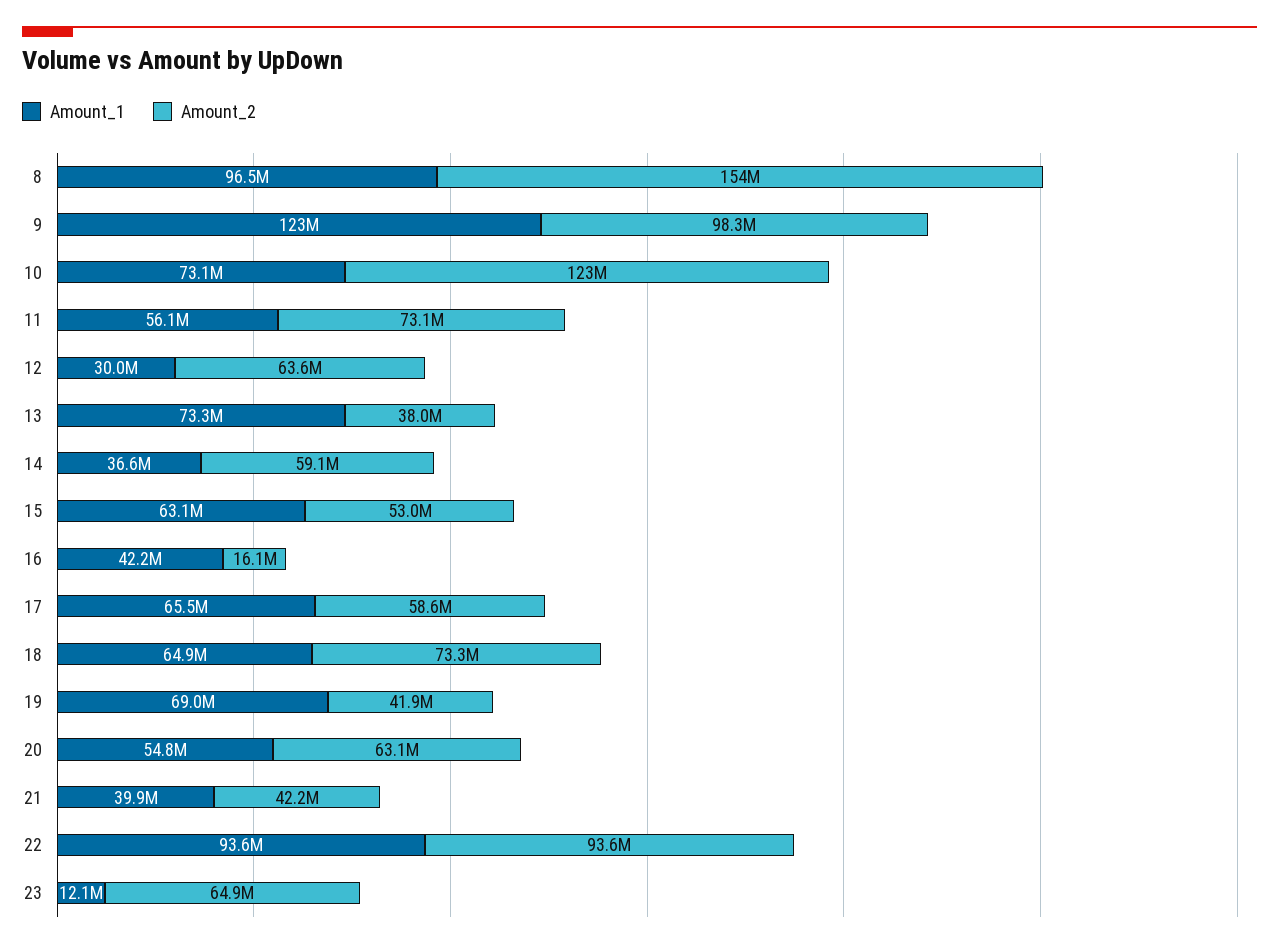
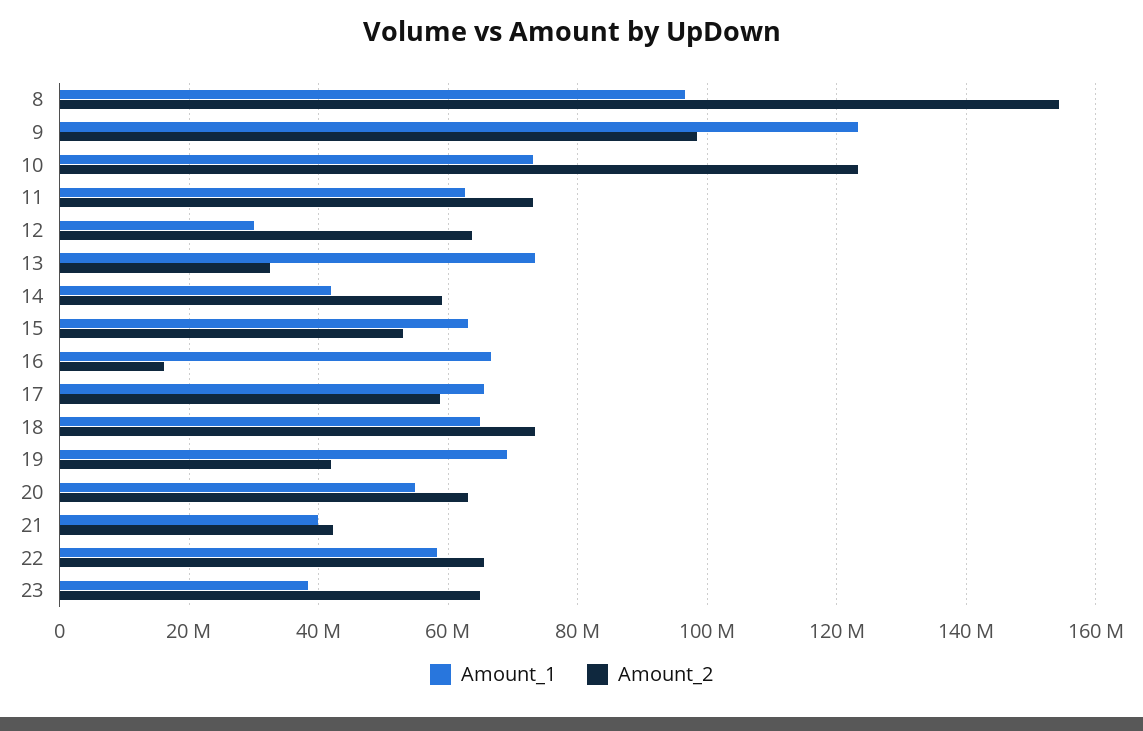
Amount_1, 11: 56100000 -> 62000000
Amount_2, 13: 38000000 -> 32000000
Amount_1, 14: 36600000 -> 42000000
Amount_1, 16: 42200000 -> 66000000
Amount_1, 22: 93600000 -> 58000000
Amount_2, 22: 93600000 -> 66000000
Amount_1, 23: 12100000 -> 38000000

